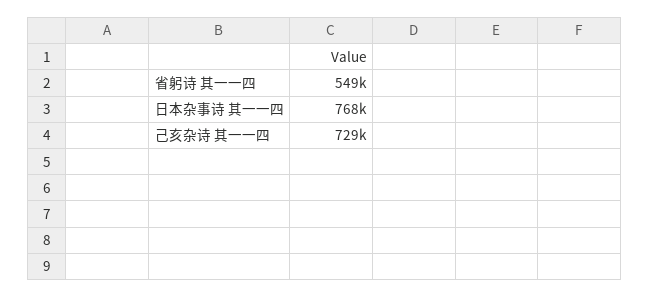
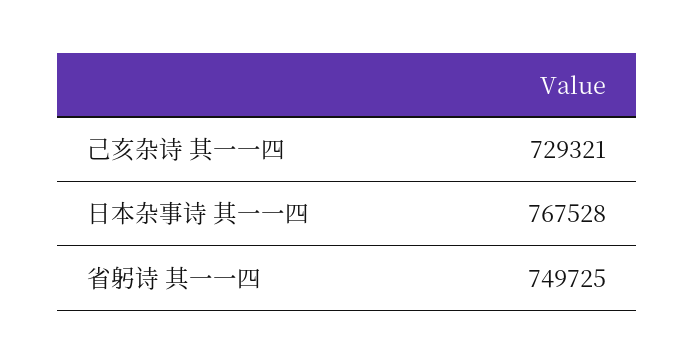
省躬诗 其一一四: 549000 -> 749725

